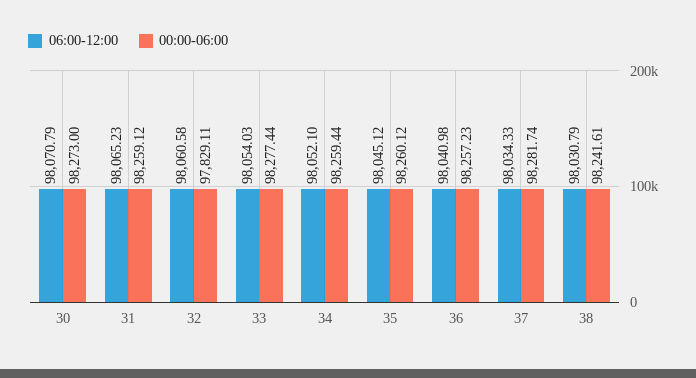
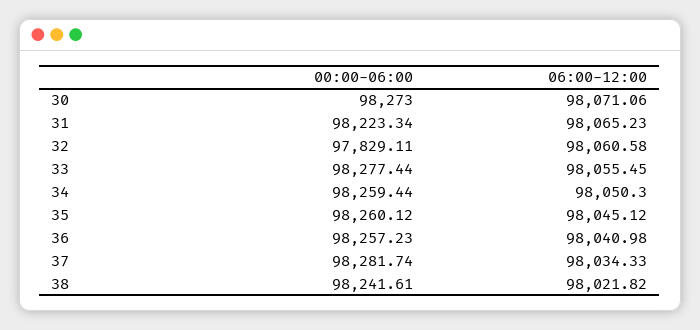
06:00-12:00, 30: 98070.79 -> 98071.06
00:00-06:00, 31: 98259.12 -> 98223.34
06:00-12:00, 33: 98054.03 -> 98055.45
06:00-12:00, 34: 98052.1 -> 98050.3
06:00-12:00, 38: 98030.79 -> 98021.82

